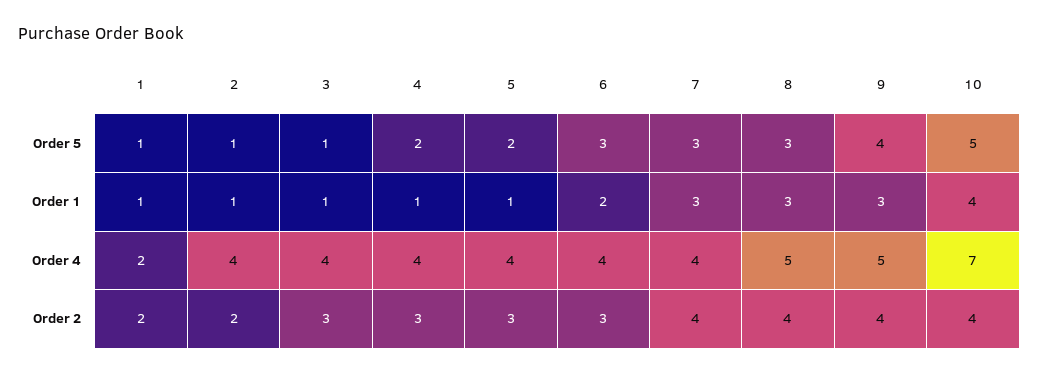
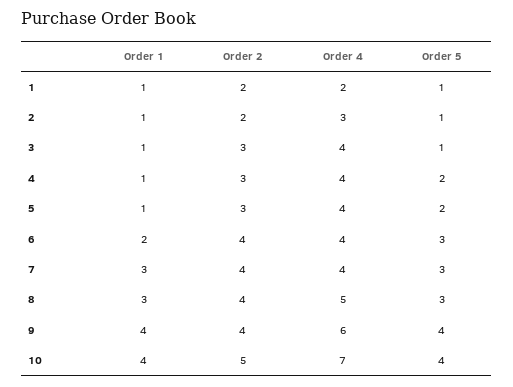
10, Order 5: 5 -> 4
9, Order 1: 3 -> 4
2, Order 4: 4 -> 3
9, Order 4: 5 -> 6
6, Order 2: 3 -> 4
10, Order 2: 4 -> 5

